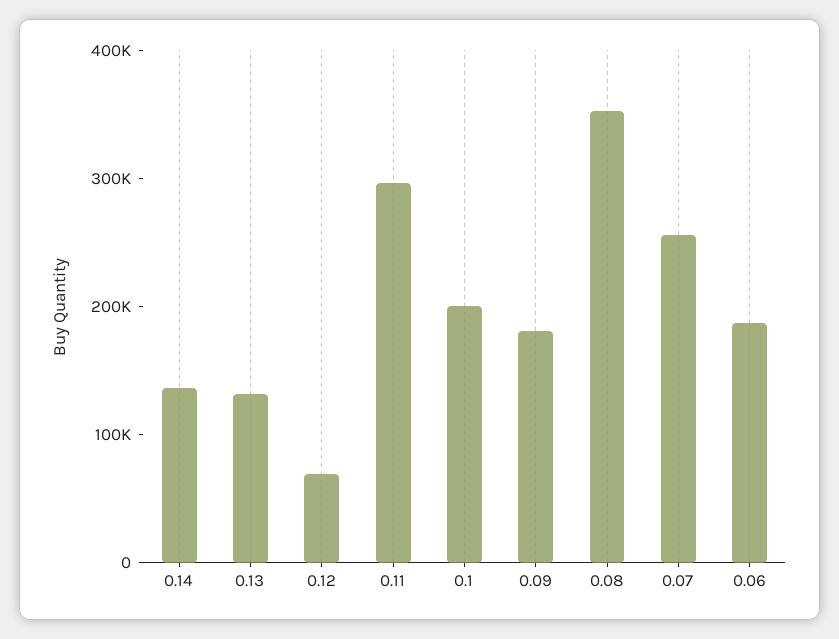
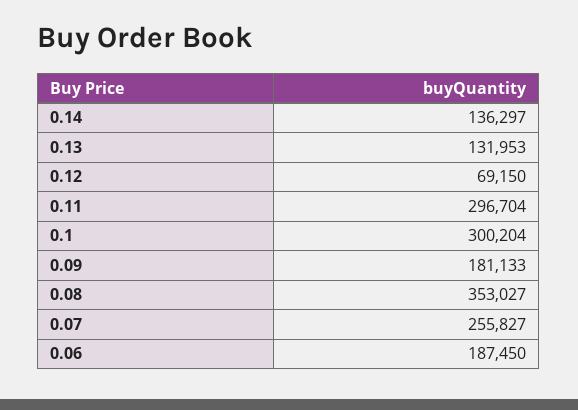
0.1: 200000 -> 300204

